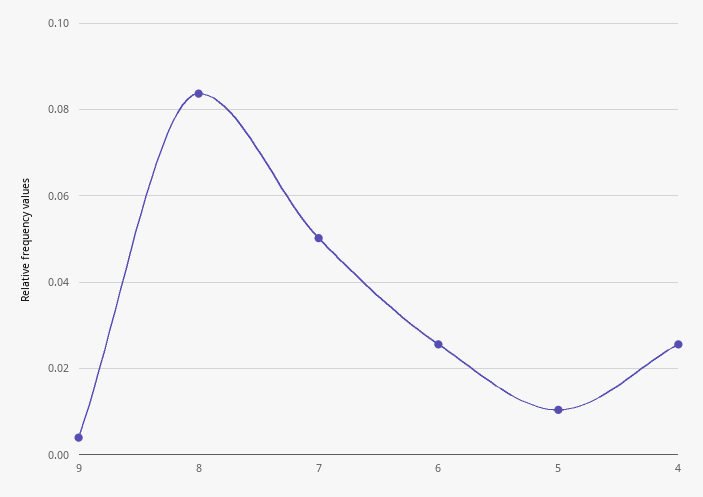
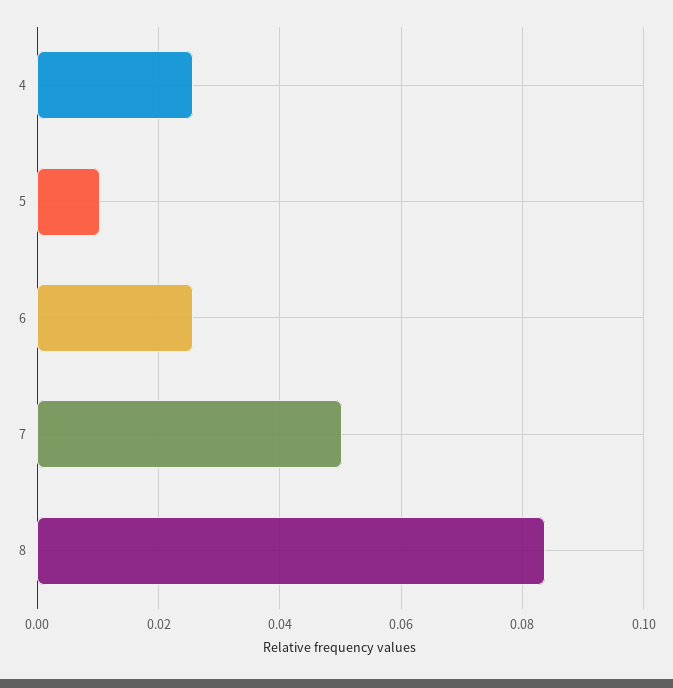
9: 0.004 -> none

